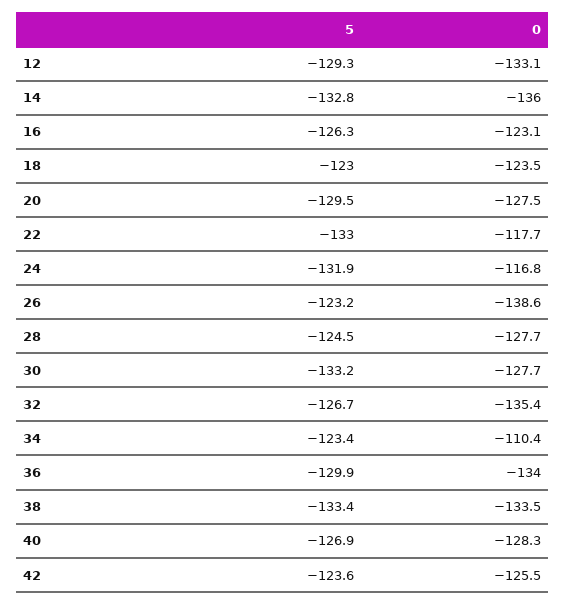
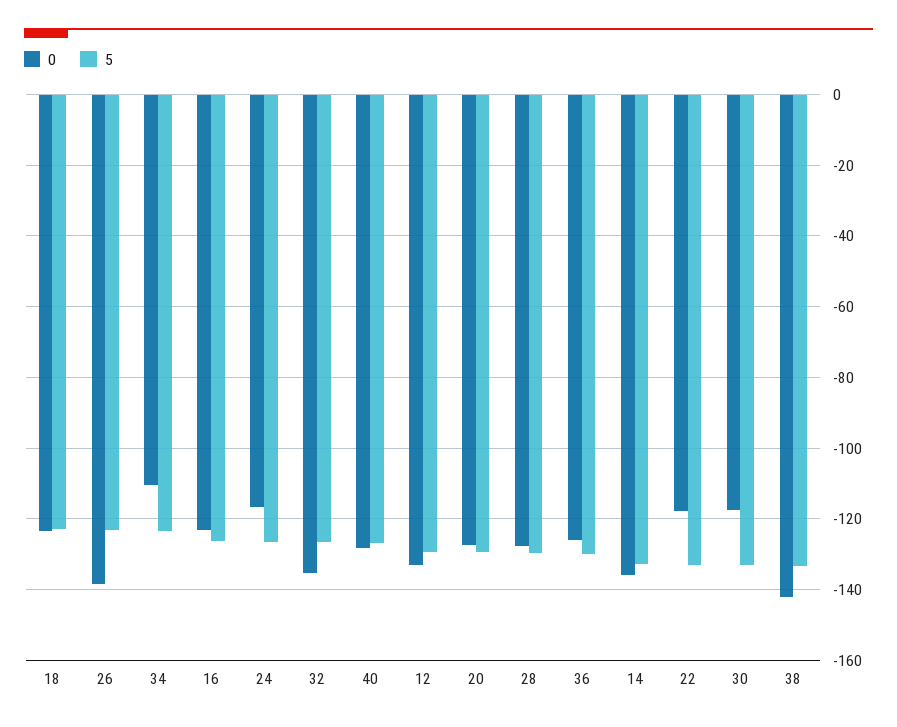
5, 24: -131.9 -> -126
5, 28: -124.5 -> -130
0, 30: -127.7 -> -118
0, 36: -134 -> -126
0, 38: -133.5 -> -142
5, 42: -123.6 -> none
0, 42: -125.5 -> none

